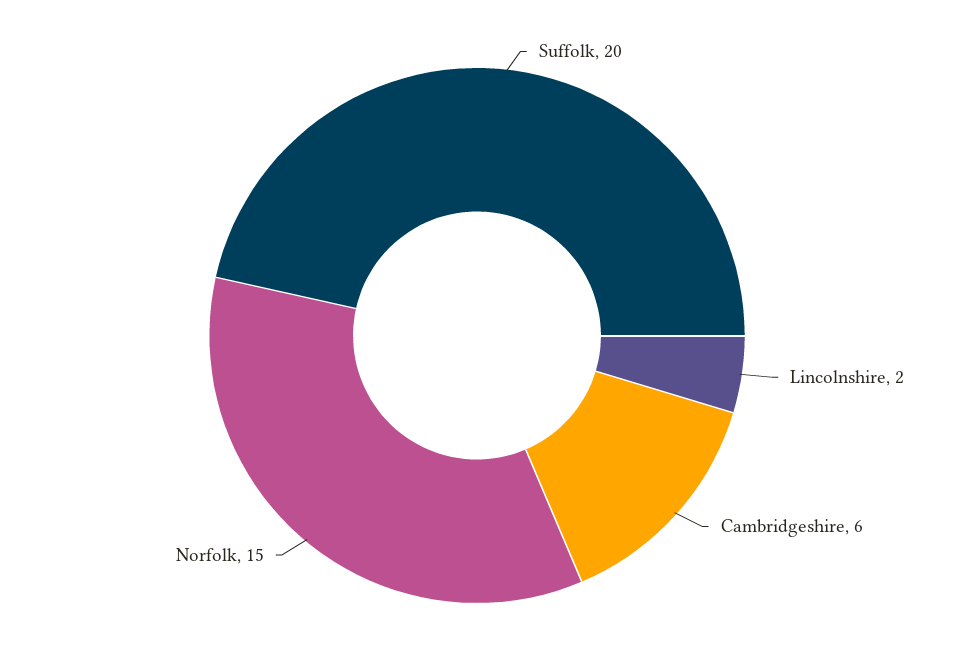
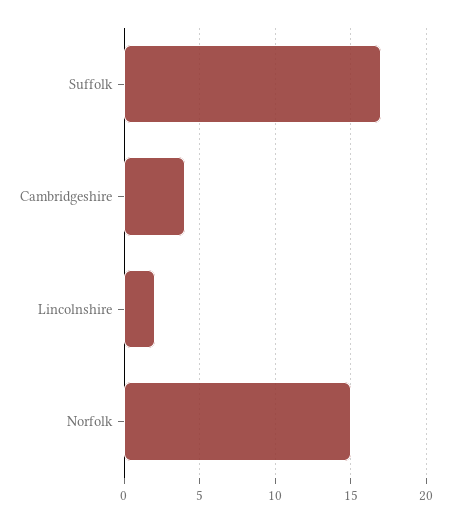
Suffolk: 20 -> 17
Cambridgeshire: 6 -> 4

